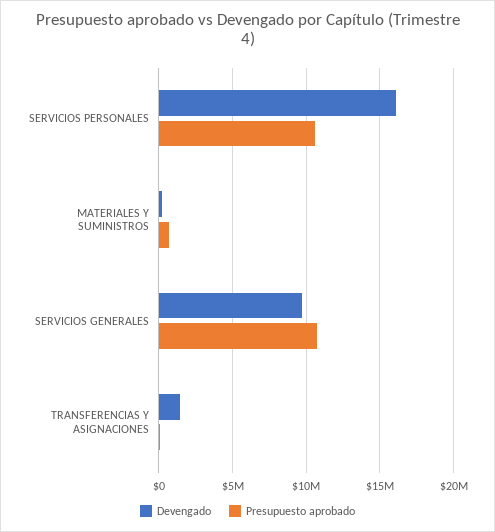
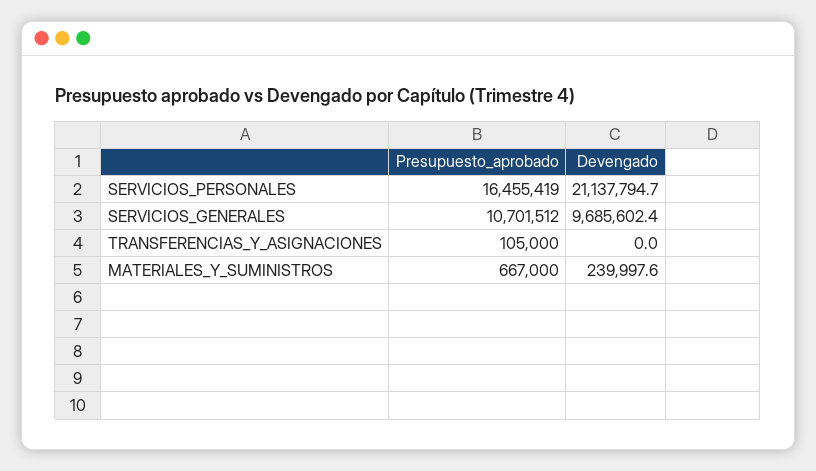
Devengado, SERVICIOS PERSONALES: 16000000 -> 21137794.7
Presupuesto aprobado, SERVICIOS PERSONALES: 10500000 -> 16455419
Devengado, TRANSFERENCIAS Y ASIGNACIONES: 1500000 -> 0

